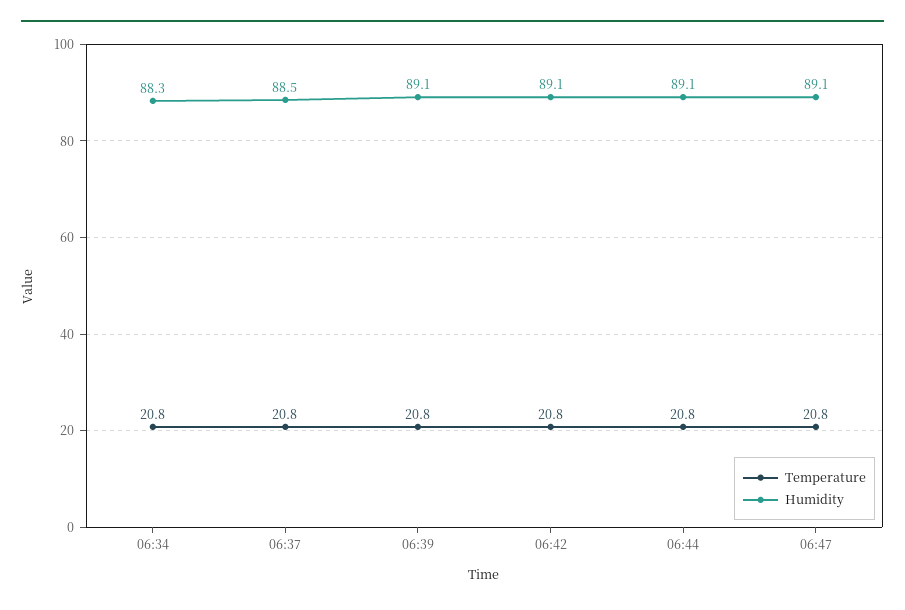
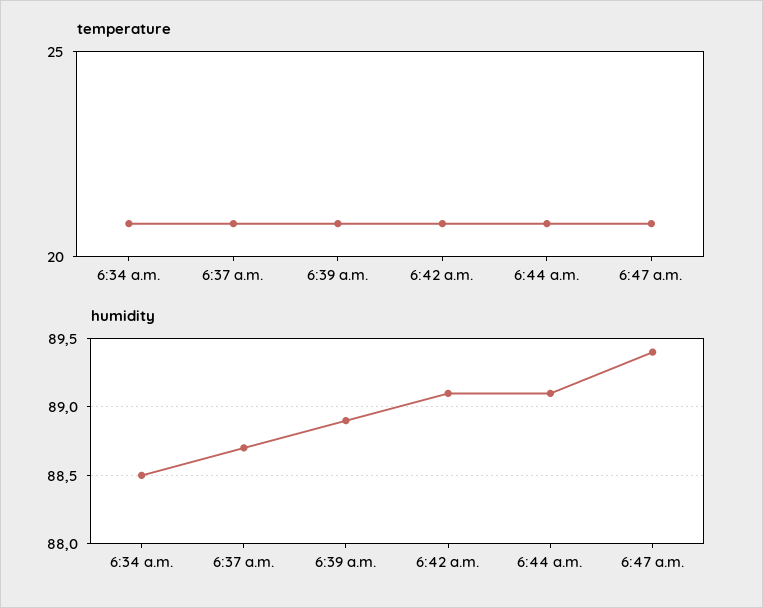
Humidity, 06:34: 88.3 -> 88.5
Humidity, 06:37: 88.5 -> 88.7
Humidity, 06:39: 89.1 -> 88.9
Humidity, 06:47: 89.1 -> 89.4

